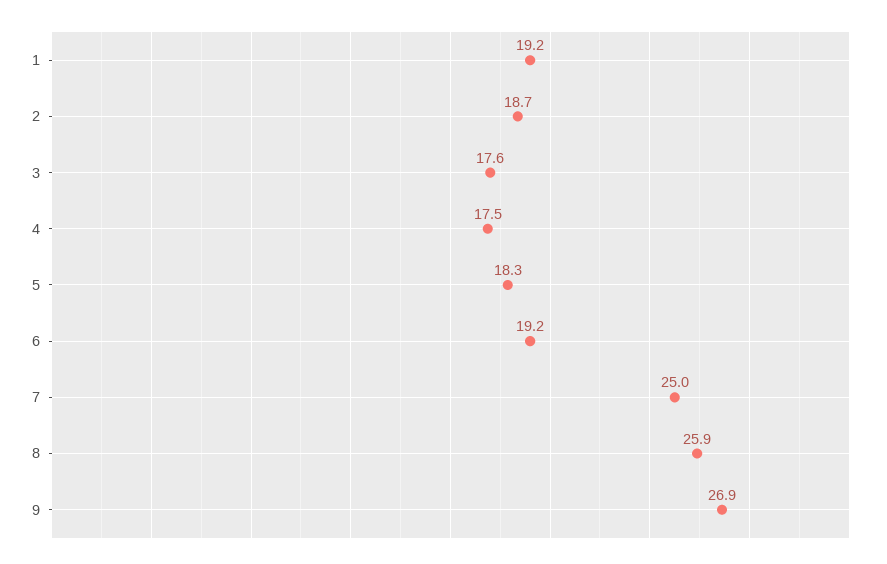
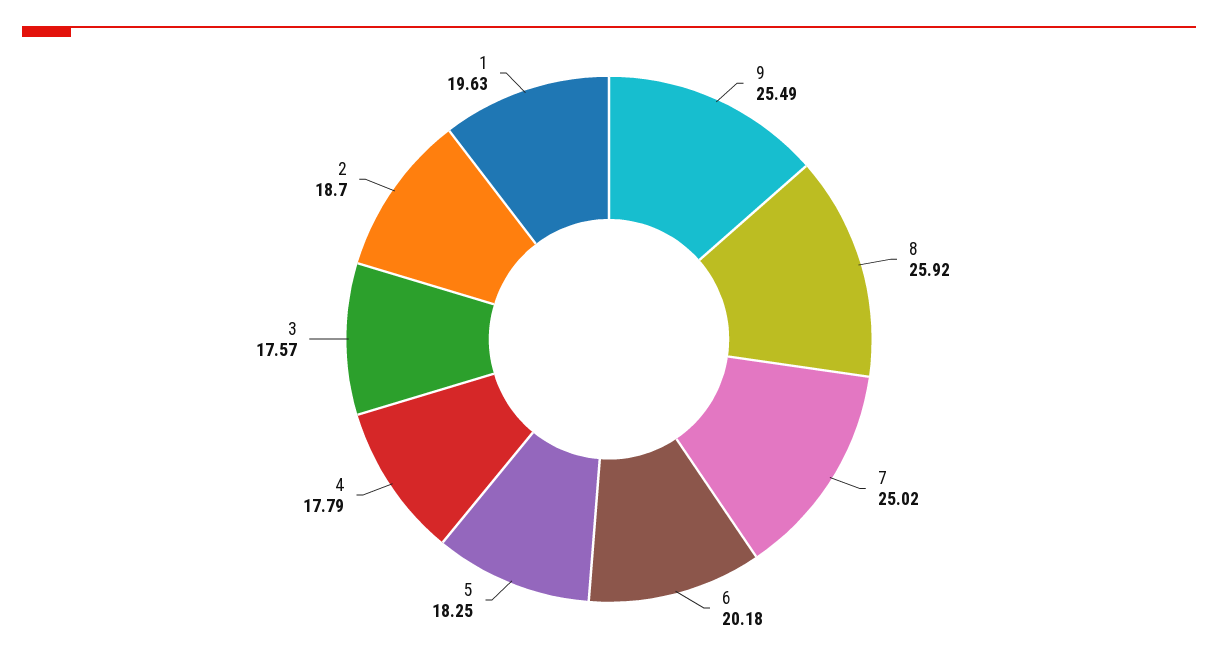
1: 19.2 -> 19.63
4: 17.5 -> 17.79
6: 19.2 -> 20.18
9: 26.9 -> 25.49

